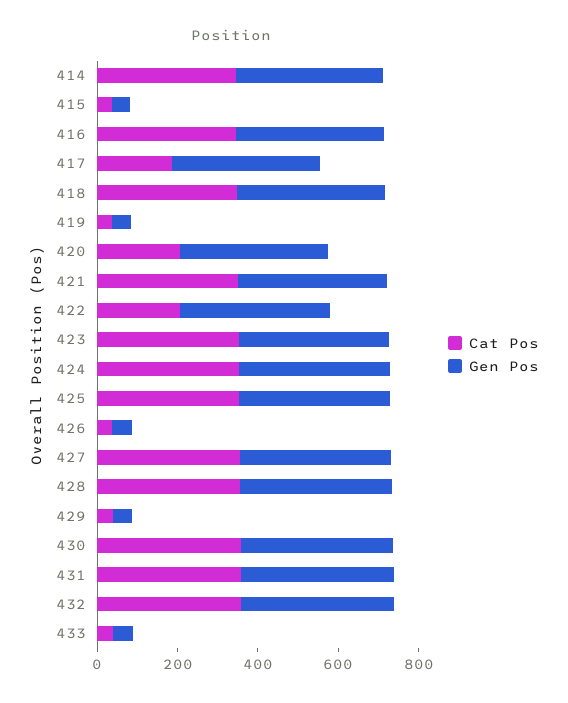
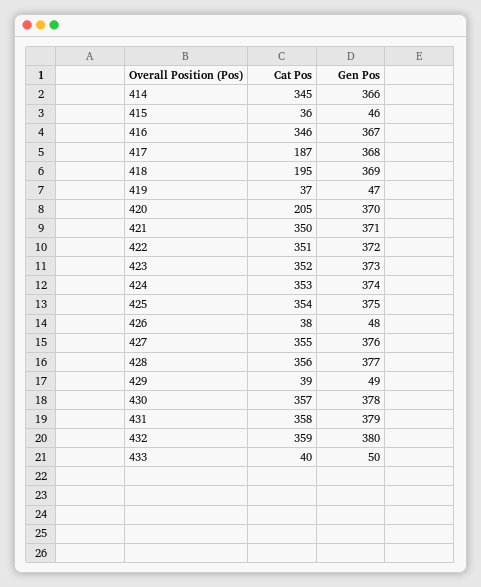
Cat Pos, 418: 350 -> 195
Cat Pos, 422: 200 -> 351

